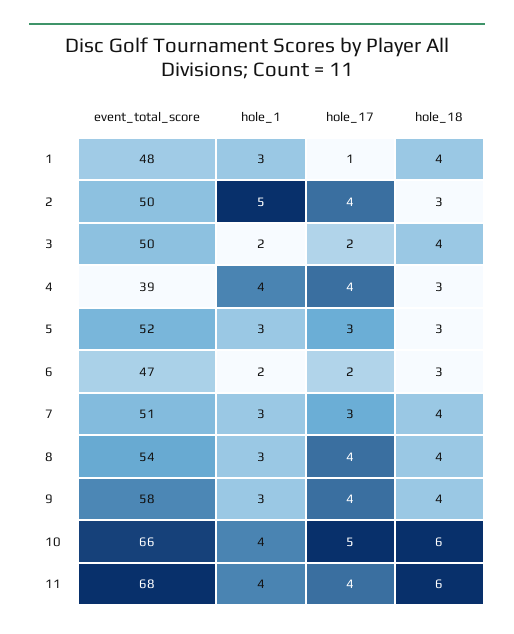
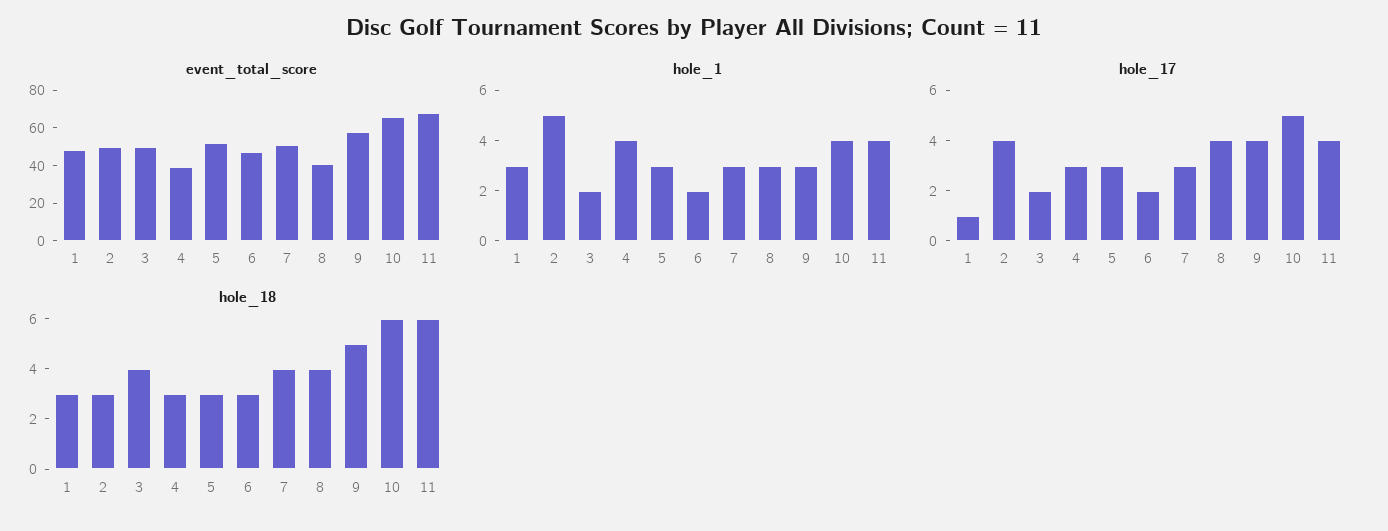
hole_18, 1: 4 -> 3
hole_17, 4: 4 -> 3
event_total_score, 8: 54 -> 40
hole_18, 9: 4 -> 5

